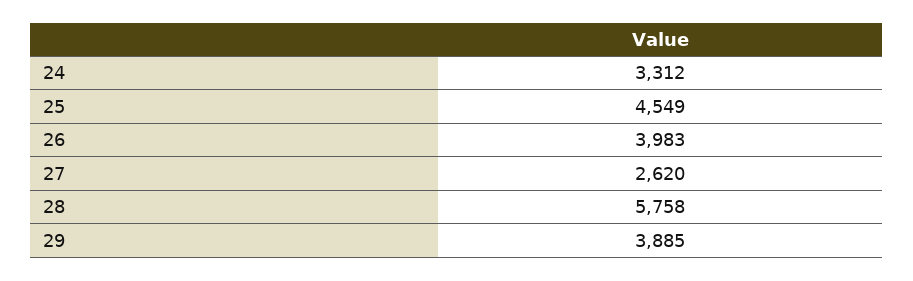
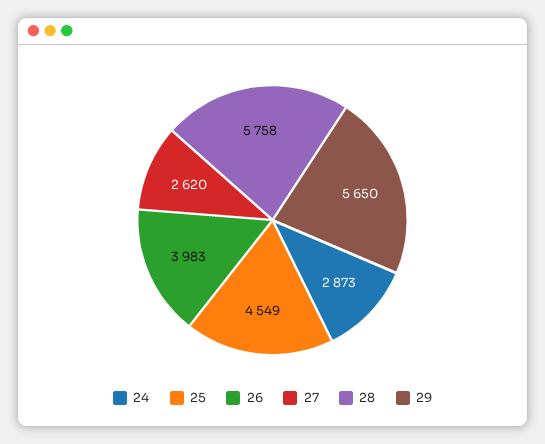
24: 3312 -> 2873
29: 3885 -> 5650

